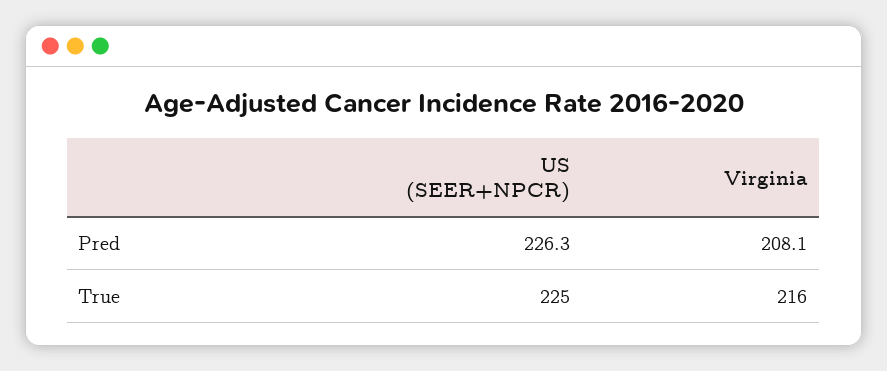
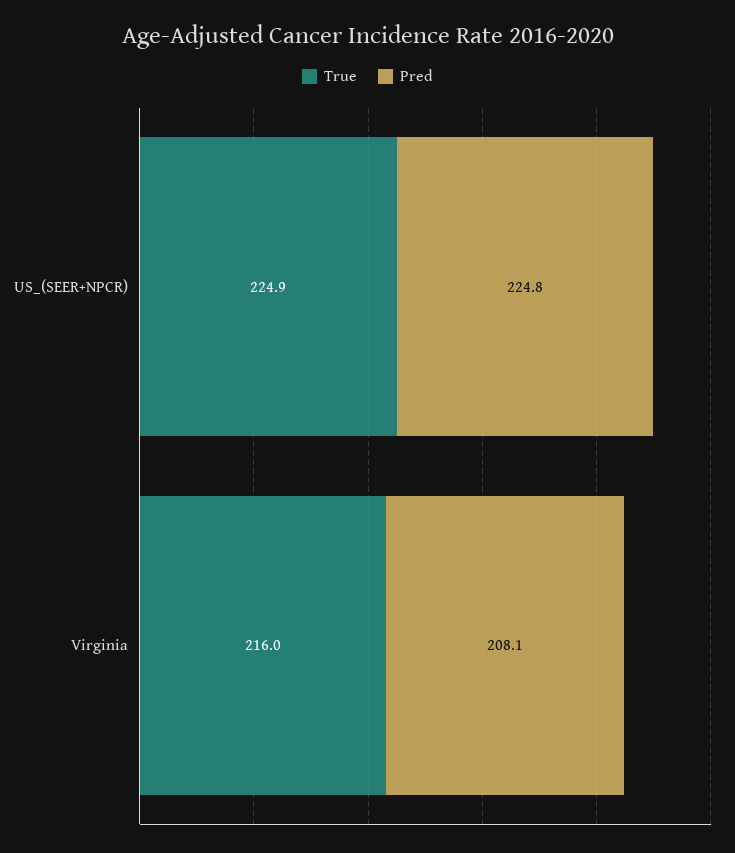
Pred, US (SEER+NPCR): 226.3 -> 224.8
True, US (SEER+NPCR): 225 -> 224.9

